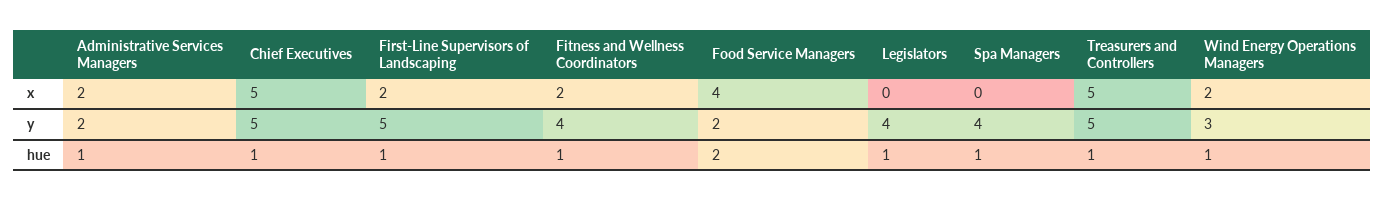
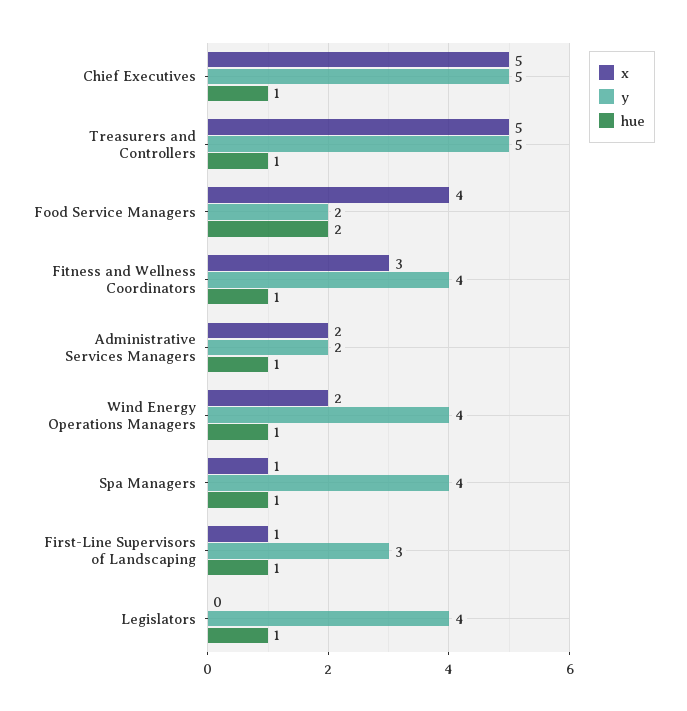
x, First-Line Supervisors of Landscaping: 2 -> 1
x, Fitness and Wellness Coordinators: 2 -> 3
x, Spa Managers: 0 -> 1
y, First-Line Supervisors of Landscaping: 5 -> 3
y, Wind Energy Operations Managers: 3 -> 4

